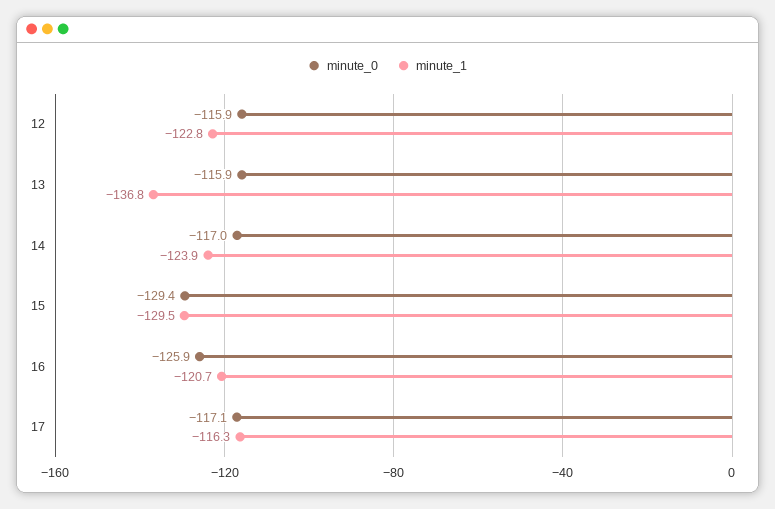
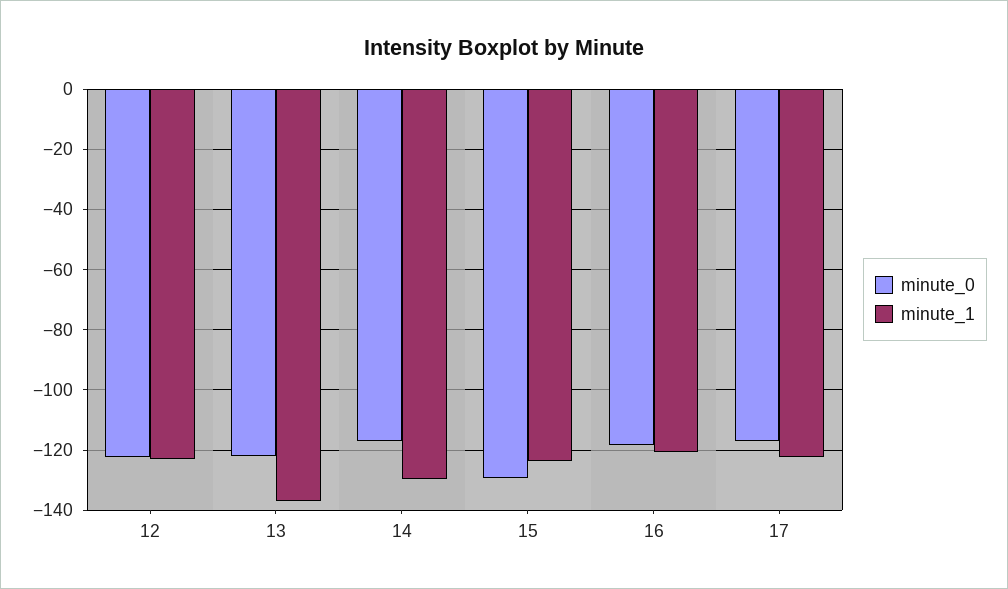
minute_0, 12: -115.9 -> -122
minute_0, 13: -115.9 -> -122
minute_1, 14: -123.9 -> -130
minute_1, 15: -129.5 -> -124
minute_0, 16: -125.9 -> -118
minute_1, 17: -116.3 -> -122

